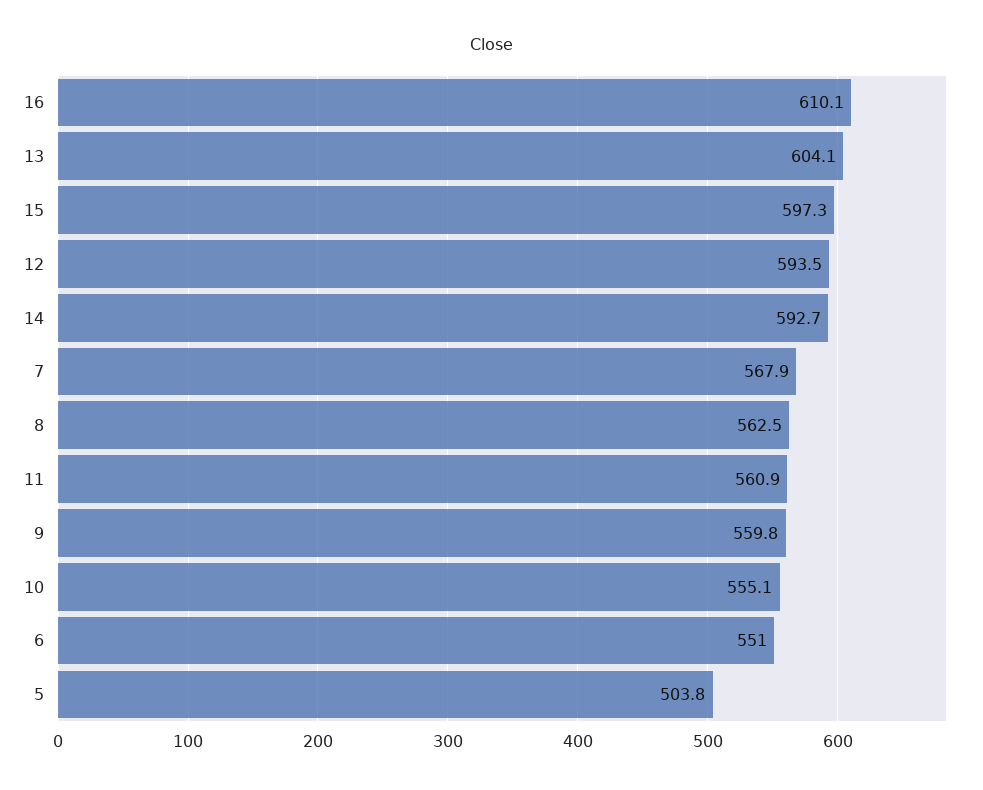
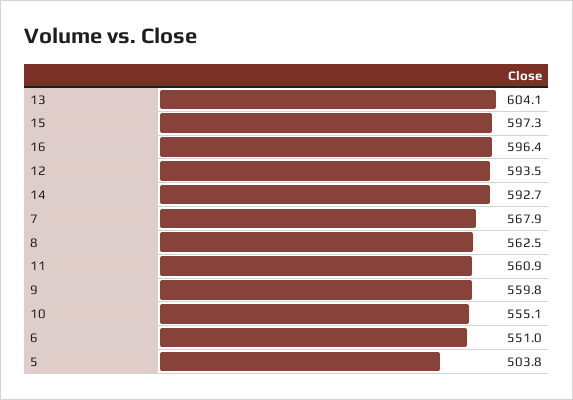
16: 610.1 -> 596.4

